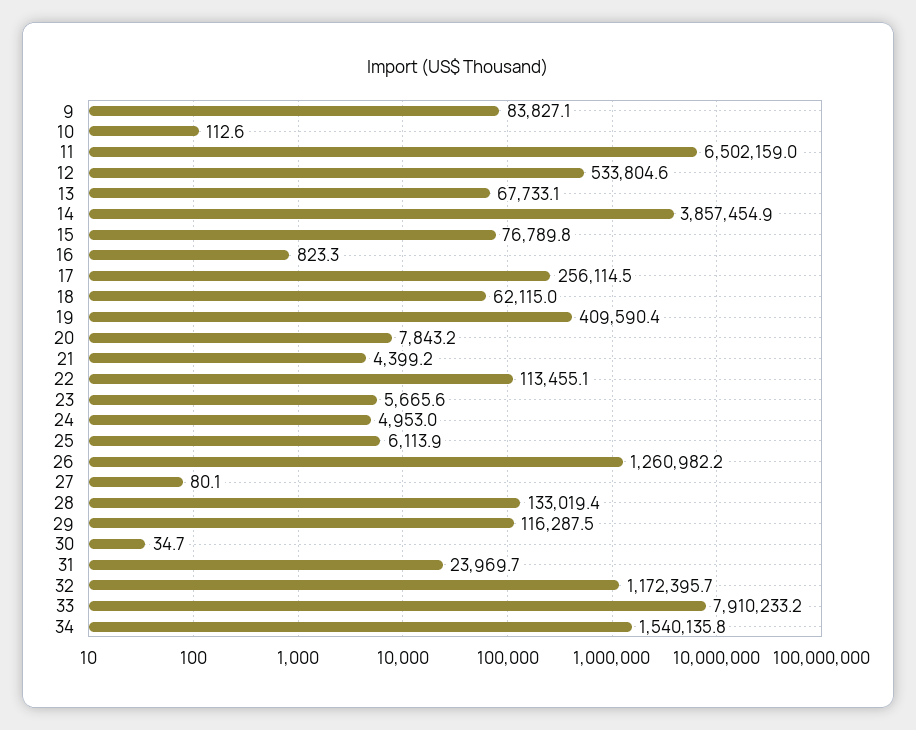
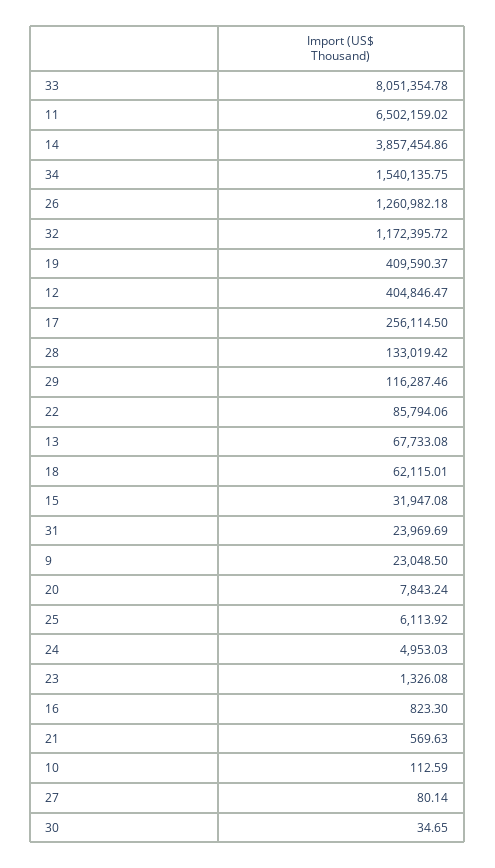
9: 83827.1 -> 23048.5
12: 533804.6 -> 404846.47
15: 76789.8 -> 31947.08
21: 4399.2 -> 569.63
22: 113455.1 -> 85794.06
23: 5665.6 -> 1326.08
33: 7910233.2 -> 8051354.78

